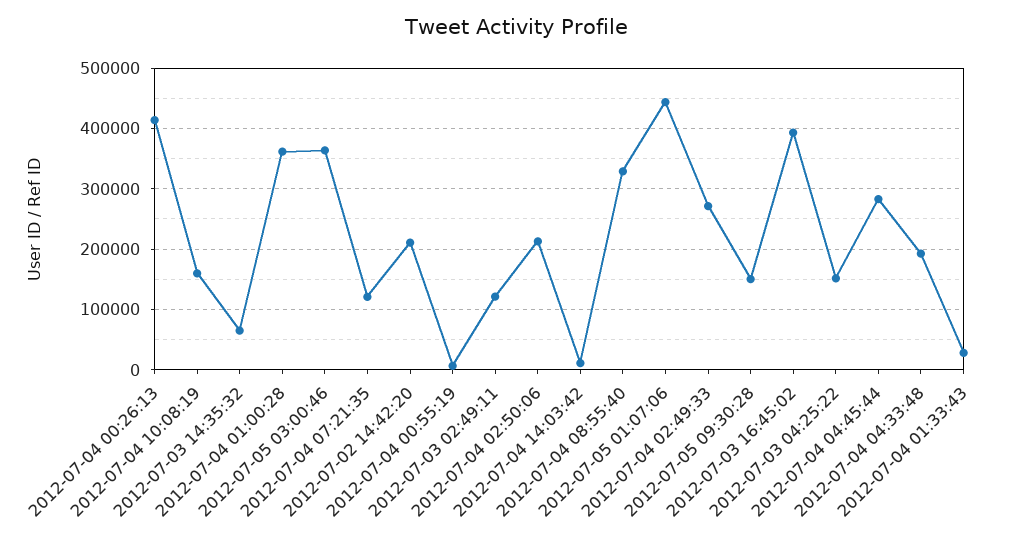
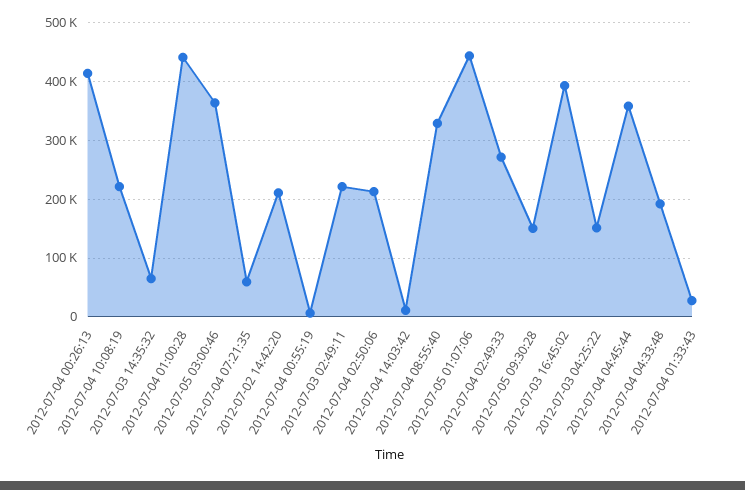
2012-07-04 10:08:19: 160000 -> 220000
2012-07-04 01:00:28: 360000 -> 440000
2012-07-04 07:21:35: 120000 -> 60000
2012-07-03 02:49:11: 120000 -> 220000
2012-07-04 04:45:44: 280000 -> 360000

